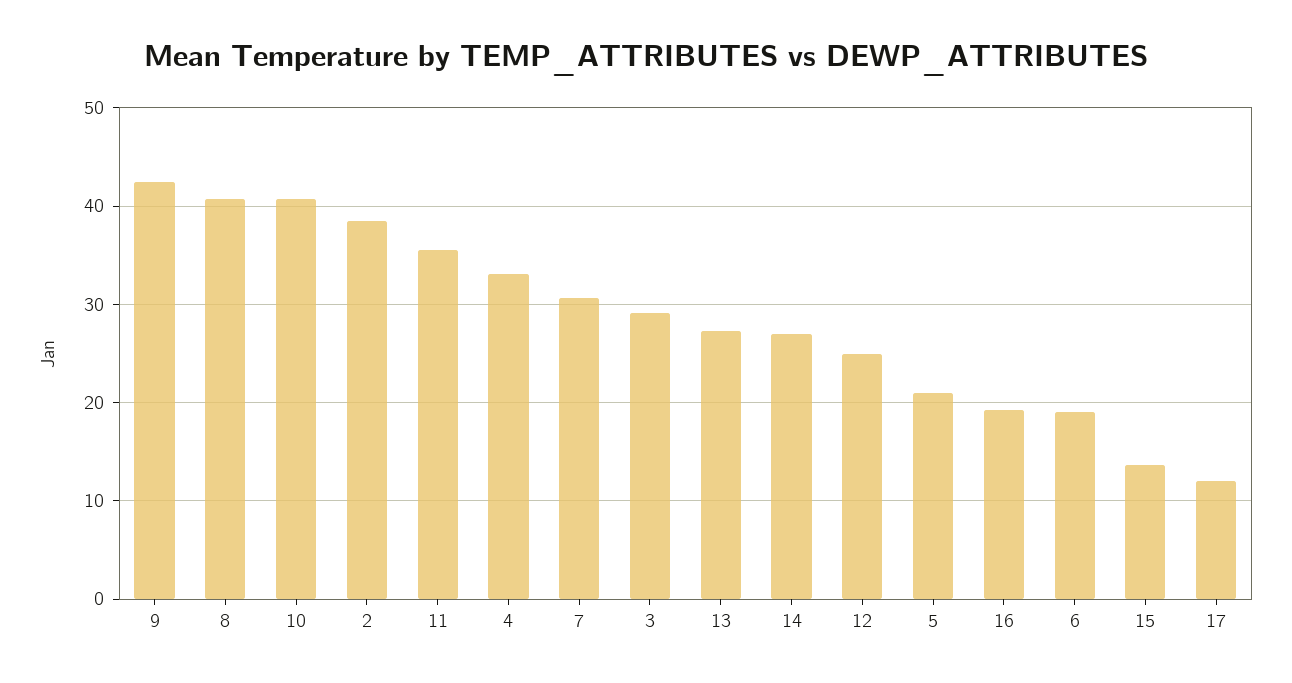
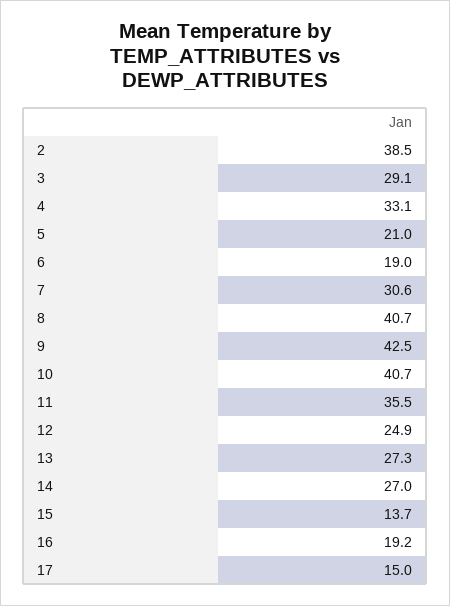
17: 12 -> 15

